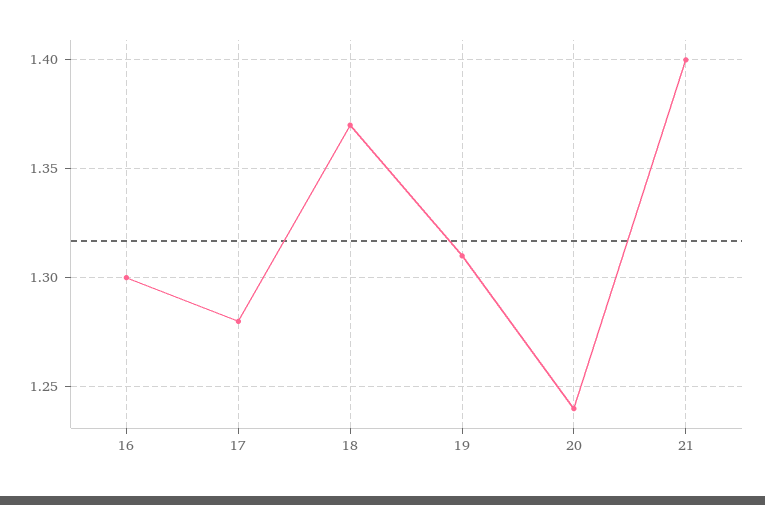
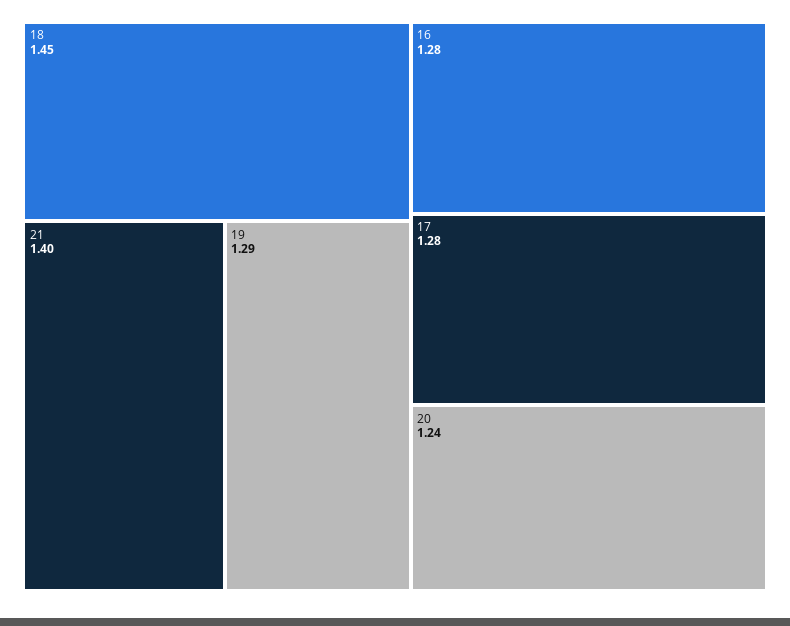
16: 1.3 -> 1.28
18: 1.37 -> 1.45
19: 1.31 -> 1.29

